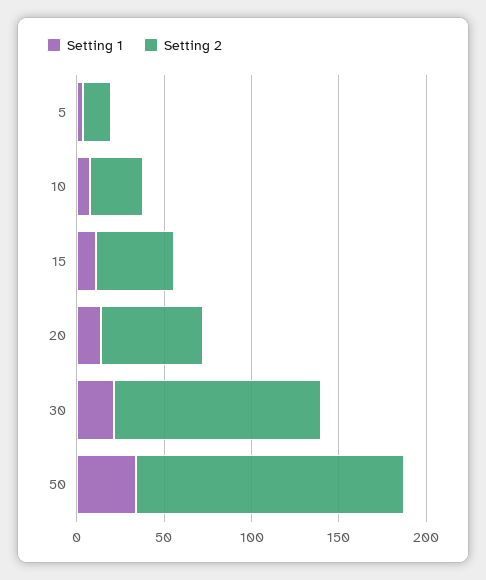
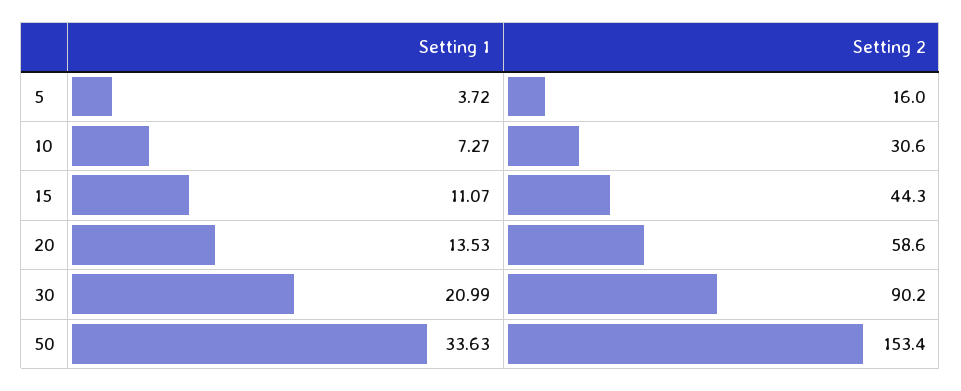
Setting 2, 30: 120 -> 90.2

